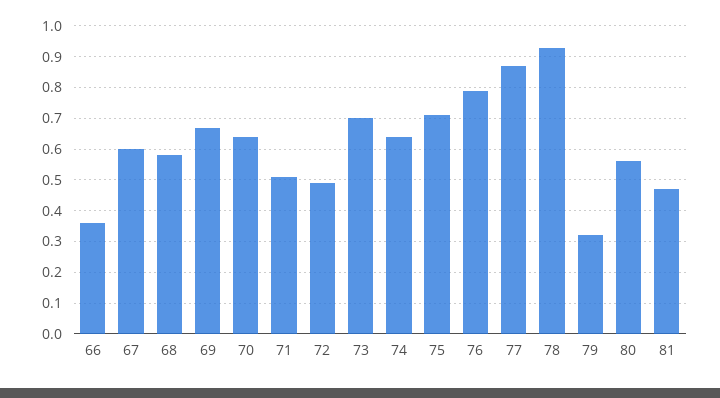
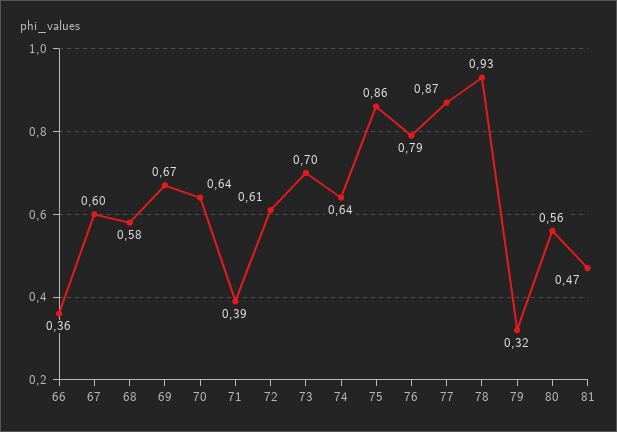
71: 0.5 -> 0.39
72: 0.5 -> 0.61
75: 0.7 -> 0.86

